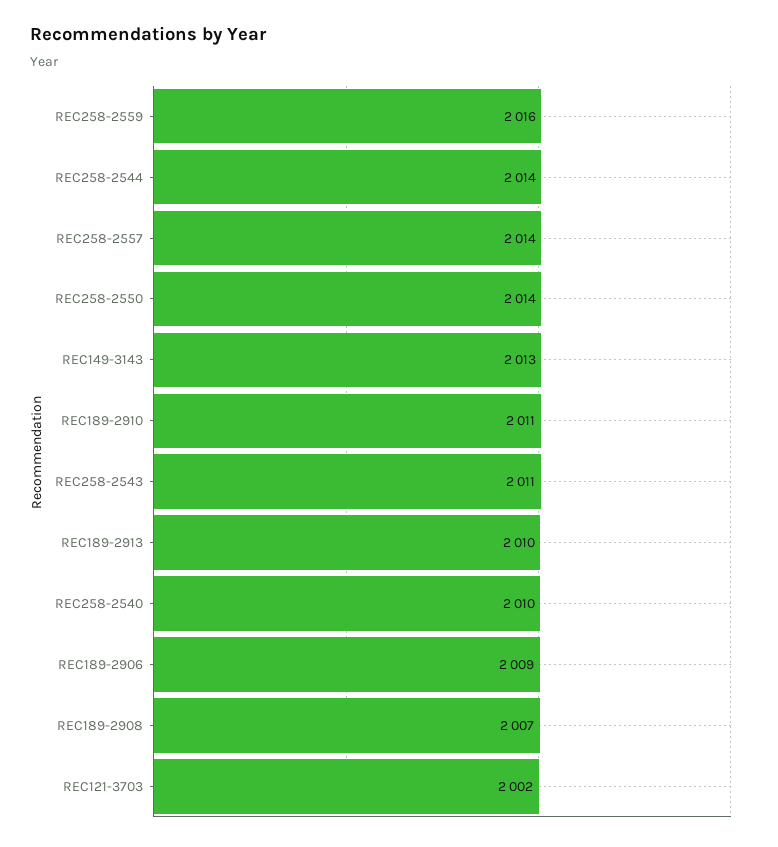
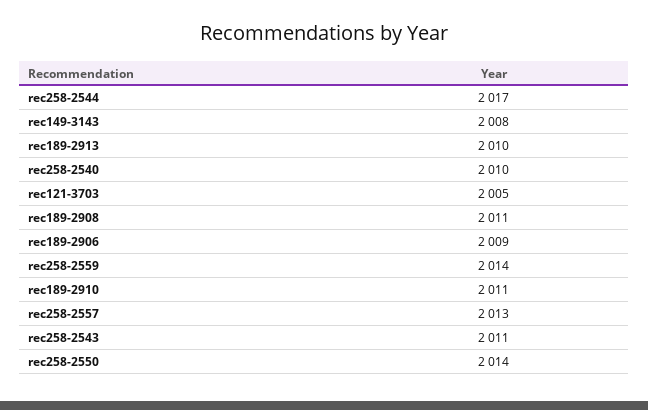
REC258-2559: 2016 -> 2014
REC258-2544: 2014 -> 2017
REC258-2557: 2014 -> 2013
REC149-3143: 2013 -> 2008
REC189-2908: 2007 -> 2011
REC121-3703: 2002 -> 2005

